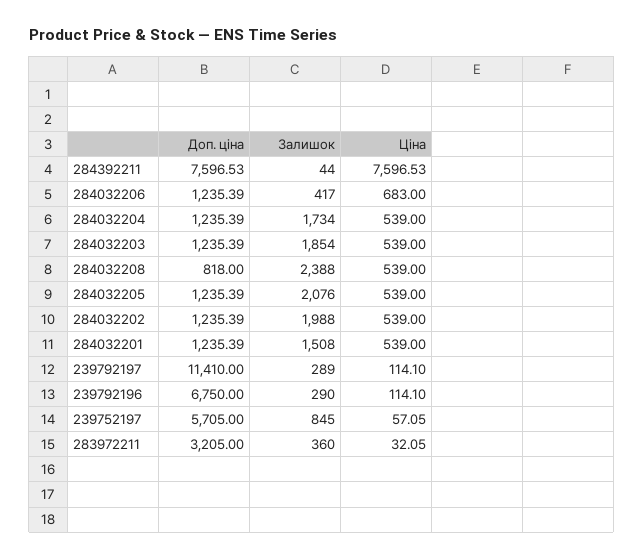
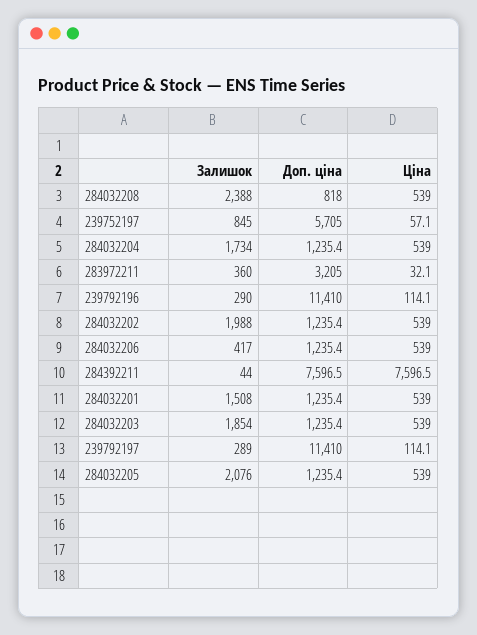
Ціна, 284032206: 683 -> 539
Доп. ціна, 239792196: 6750 -> 11410

